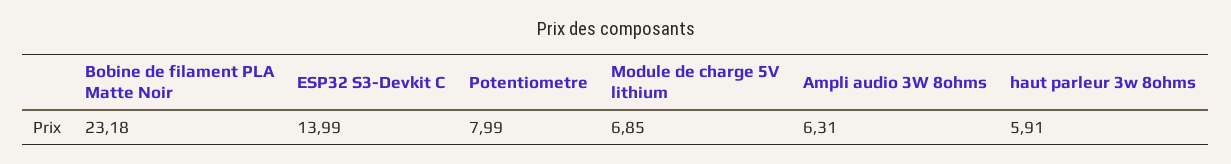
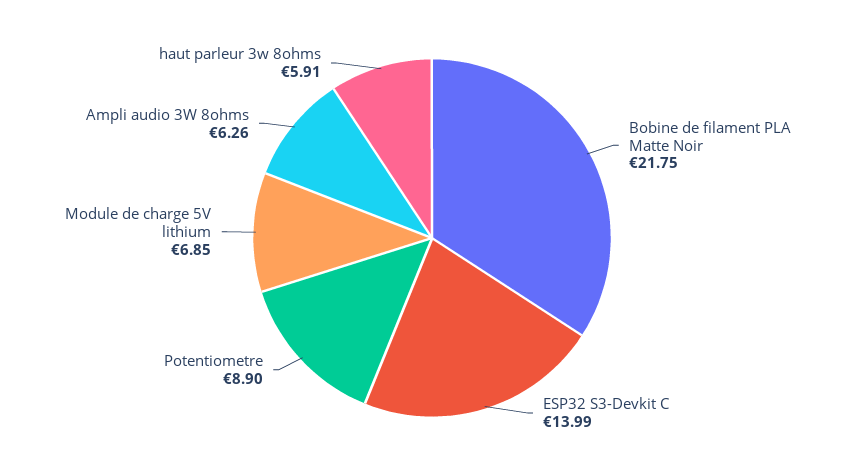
Bobine de filament PLA Matte Noir: 23.18 -> 21.75
Potentiometre: 7.99 -> 8.9
Ampli audio 3W 8ohms: 6.31 -> 6.26

